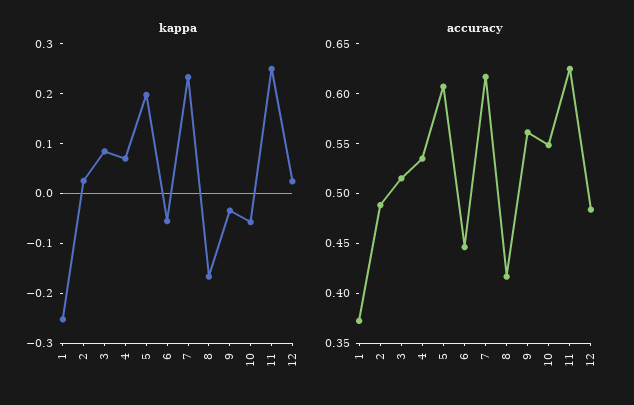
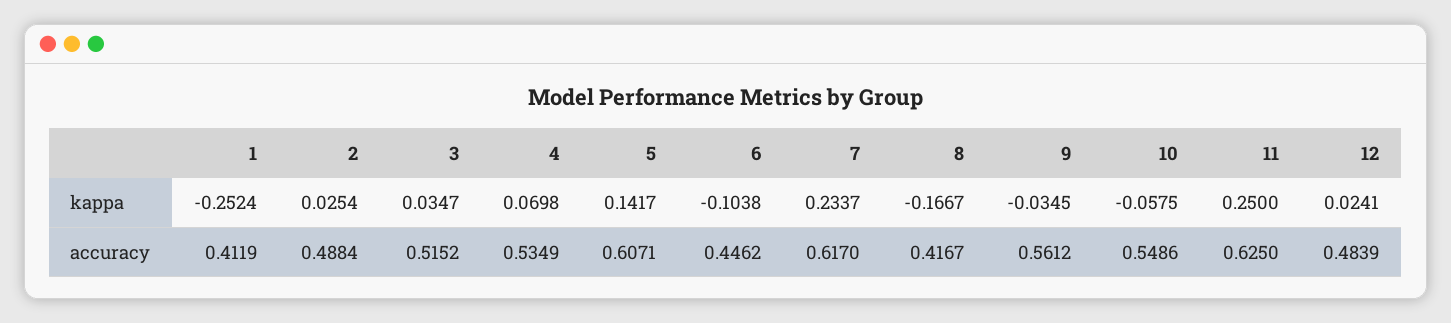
kappa, 3: 0.08 -> 0.0347
kappa, 5: 0.2 -> 0.1417
kappa, 6: -0.06 -> -0.1038
accuracy, 1: 0.37 -> 0.4119

